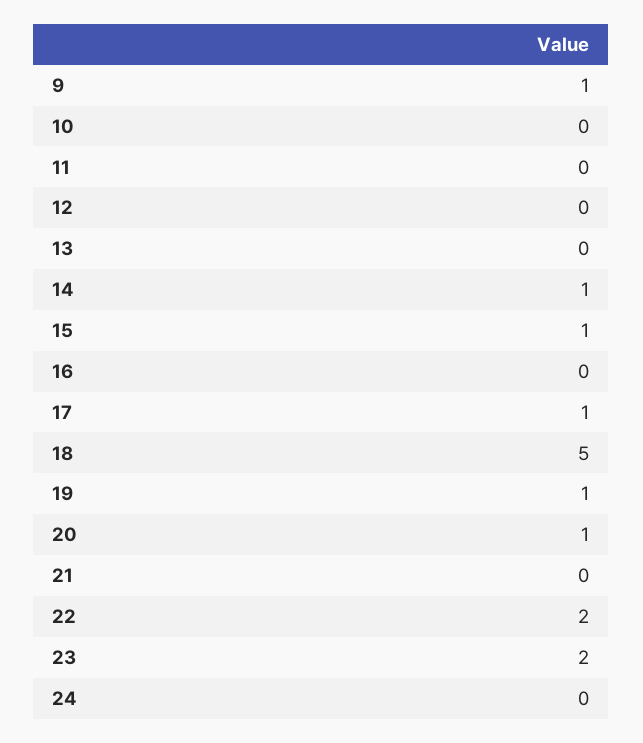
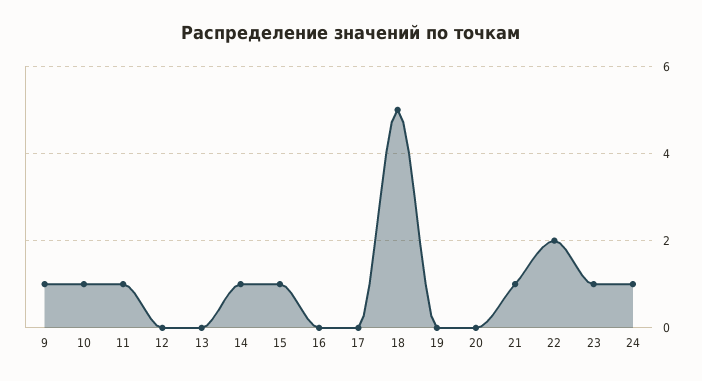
10: 0 -> 1
11: 0 -> 1
17: 1 -> 0
19: 1 -> 0
20: 1 -> 0
21: 0 -> 1
23: 2 -> 1
24: 0 -> 1

